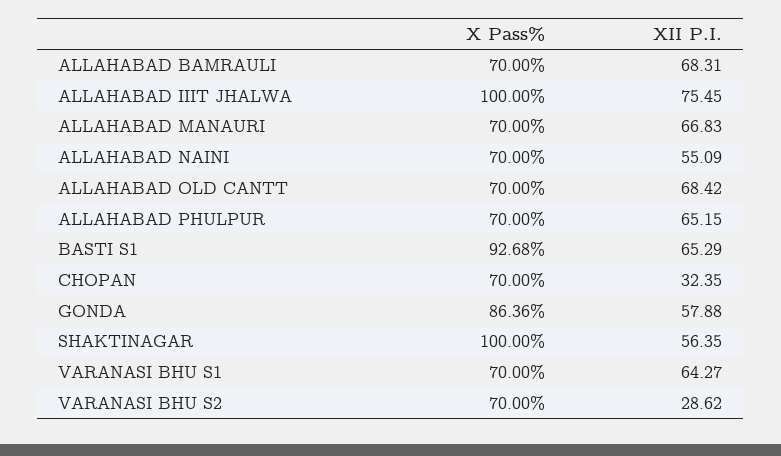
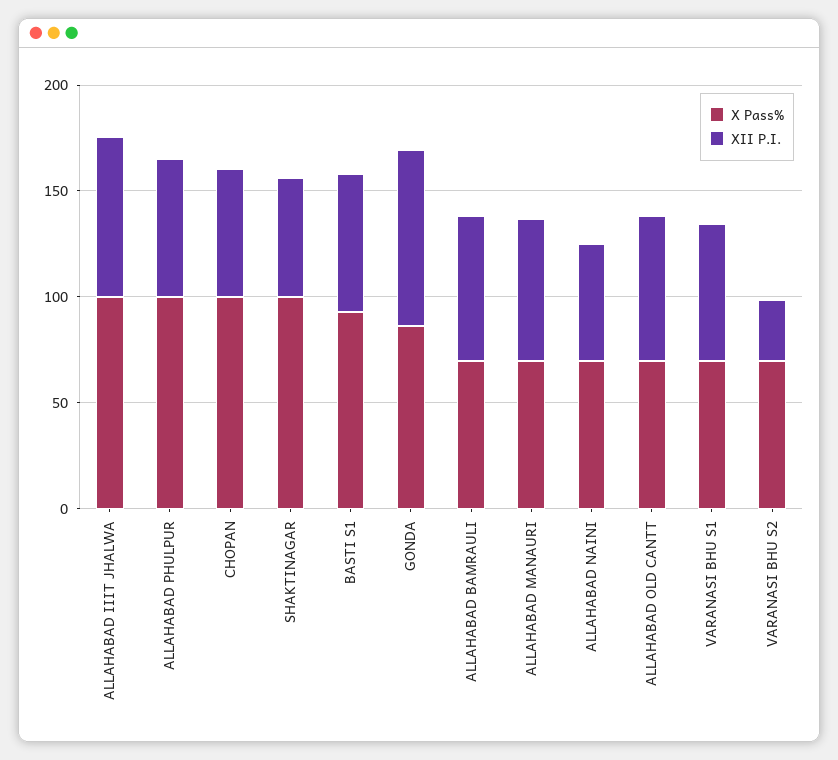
X Pass%, ALLAHABAD PHULPUR: 70 -> 100
X Pass%, CHOPAN: 70 -> 100
XII P.I., CHOPAN: 32.35 -> 60
XII P.I., GONDA: 57.88 -> 80

